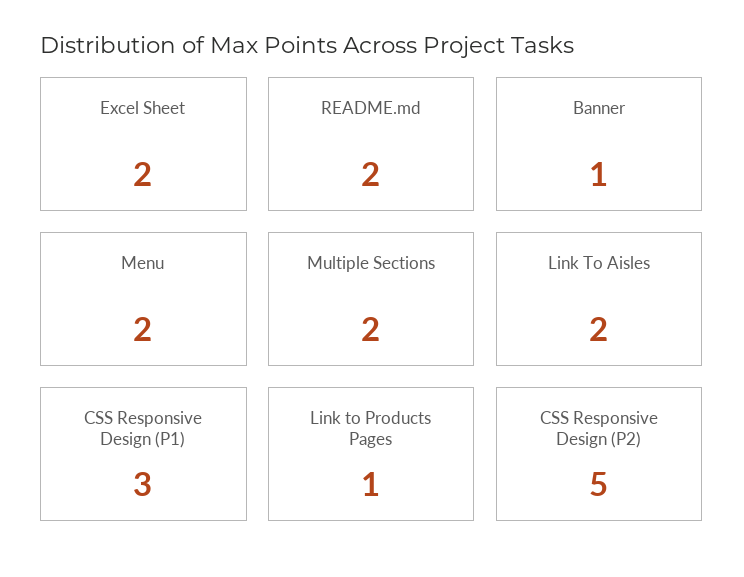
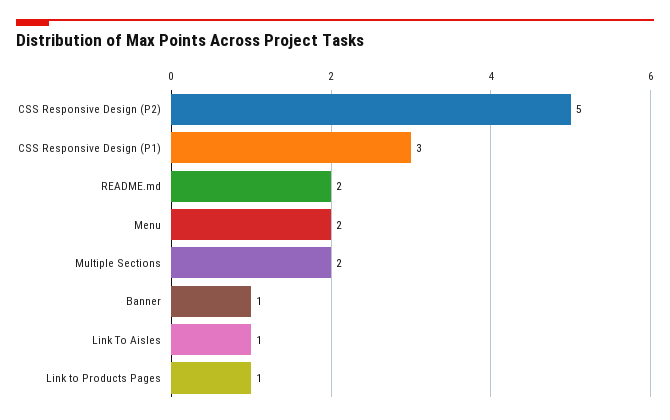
Excel Sheet: 2 -> none
Link To Aisles: 2 -> 1

